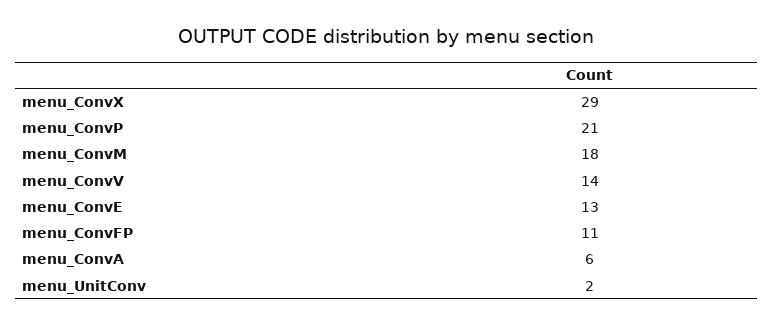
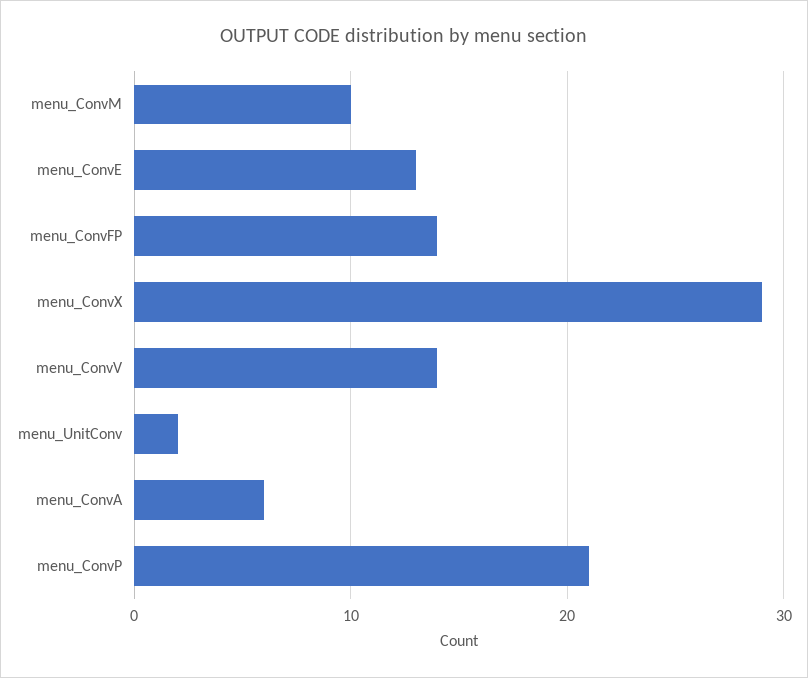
menu_ConvM: 18 -> 10
menu_ConvFP: 11 -> 14

